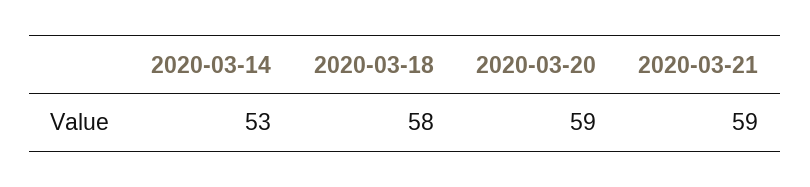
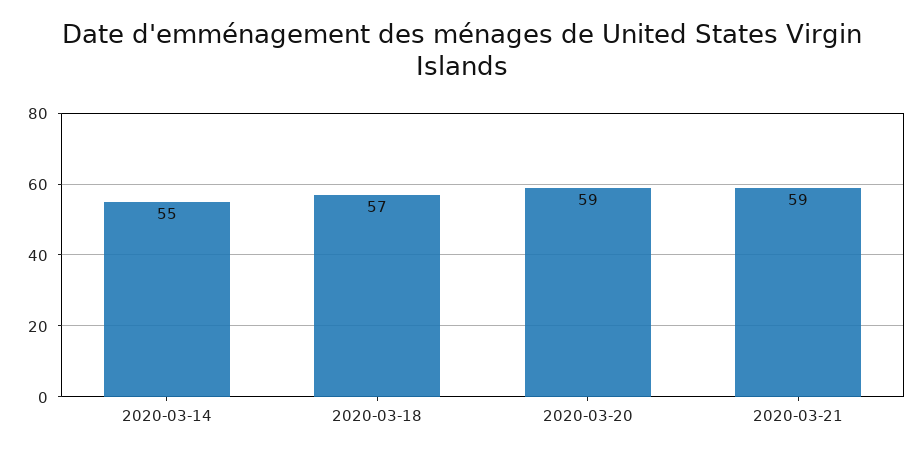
2020-03-14: 53 -> 55
2020-03-18: 58 -> 57

